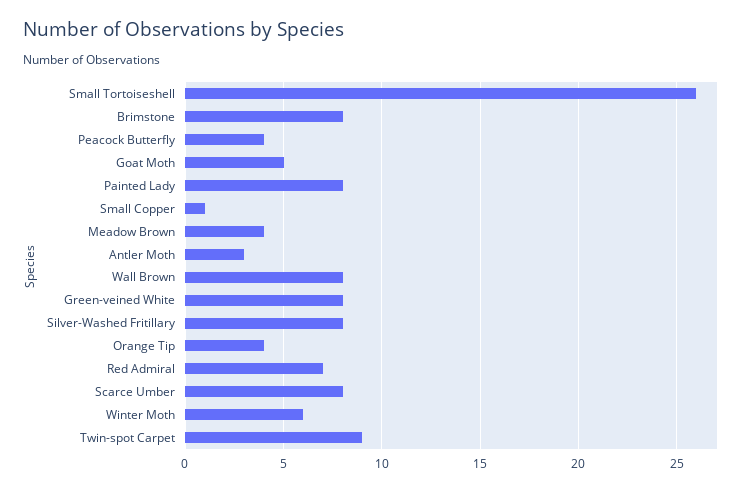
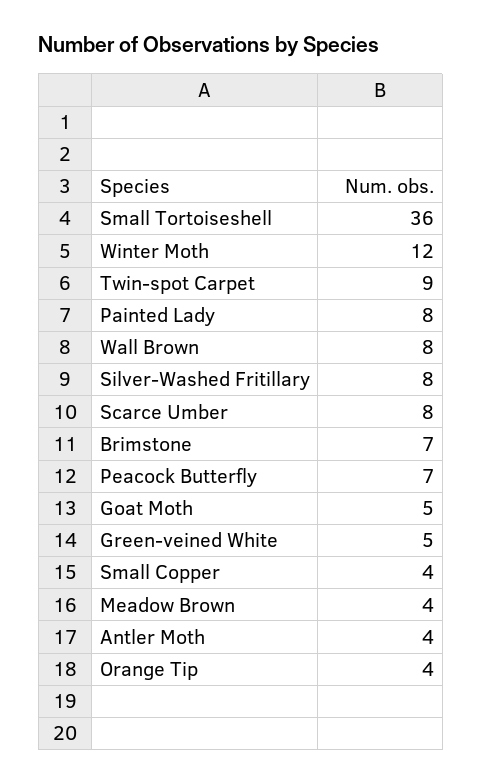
Small Tortoiseshell: 26 -> 36
Brimstone: 8 -> 7
Peacock Butterfly: 4 -> 7
Small Copper: 1 -> 4
Antler Moth: 3 -> 4
Green-veined White: 8 -> 5
Red Admiral: 7 -> none
Winter Moth: 6 -> 12

